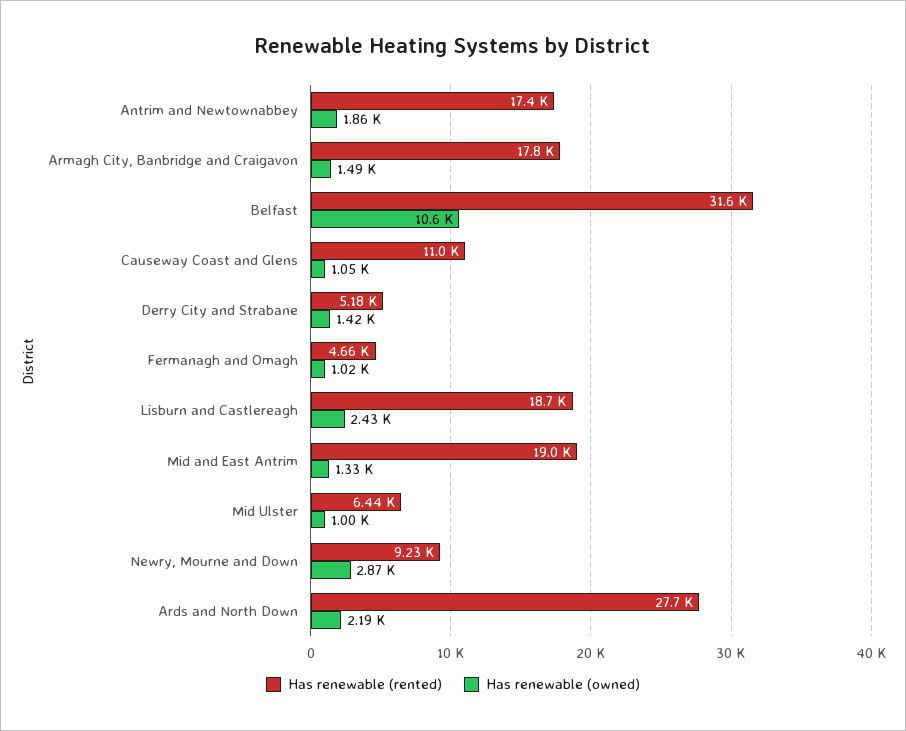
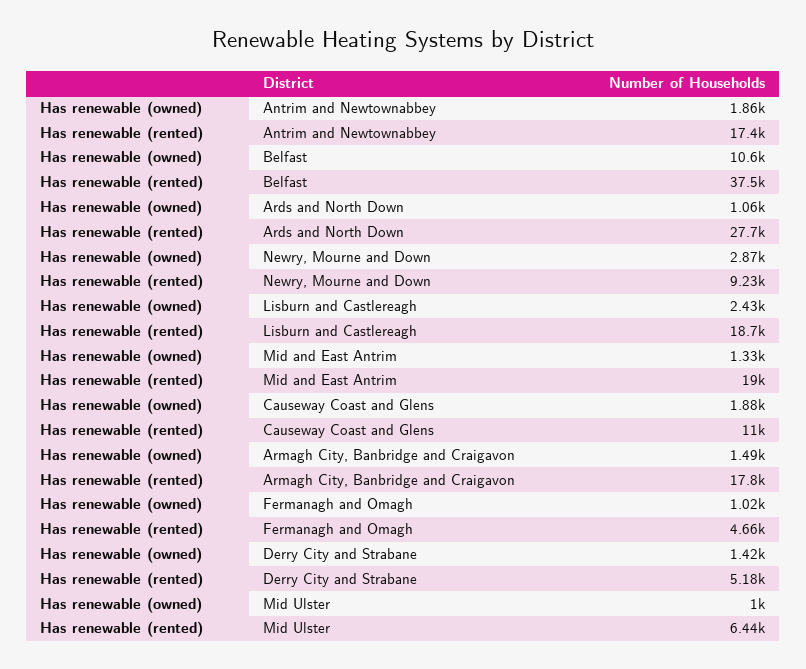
Has renewable (rented), Belfast: 31600 -> 37500
Has renewable (owned), Causeway Coast and Glens: 1050 -> 1880
Has renewable (owned), Ards and North Down: 2190 -> 1060

